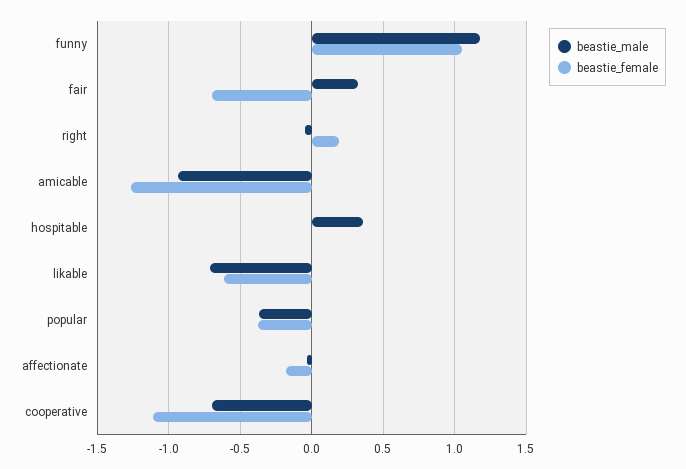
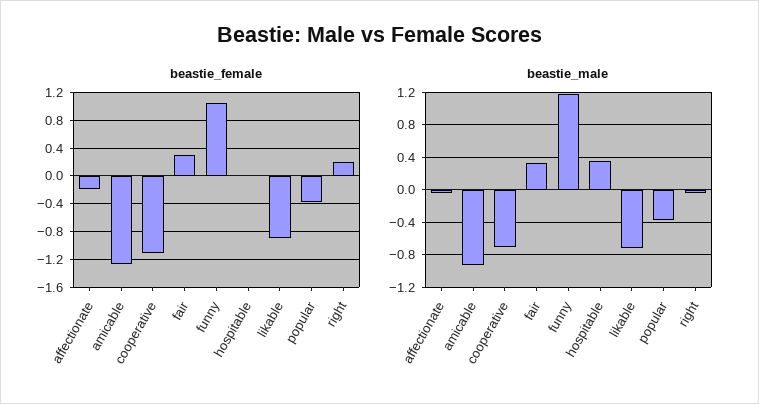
beastie_female, fair: -0.7 -> 0.3
beastie_female, likable: -0.6 -> -0.9

